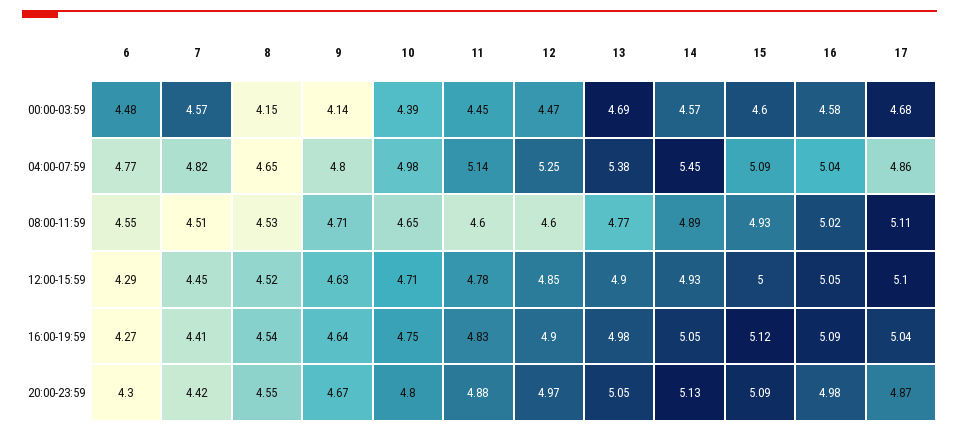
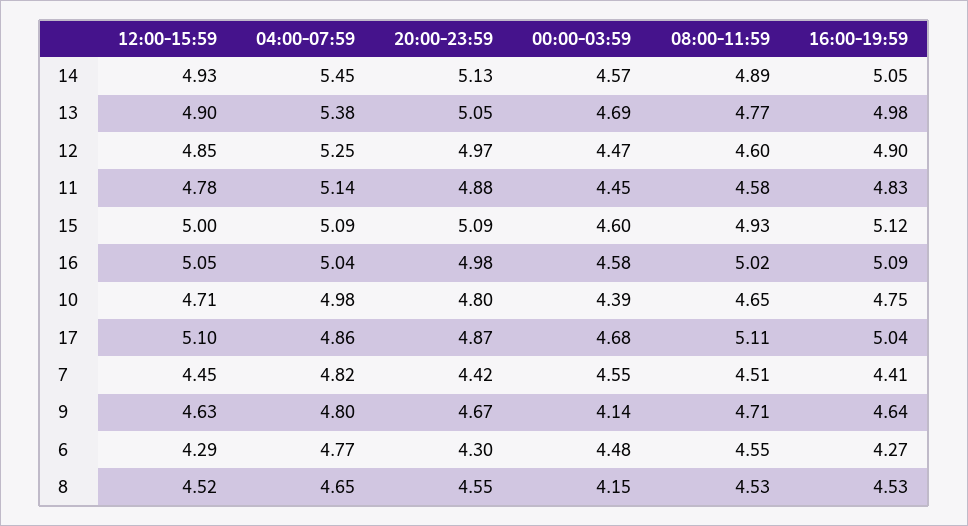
7, 00:00-03:59: 4.57 -> 4.55
11, 08:00-11:59: 4.6 -> 4.58
8, 16:00-19:59: 4.54 -> 4.53

